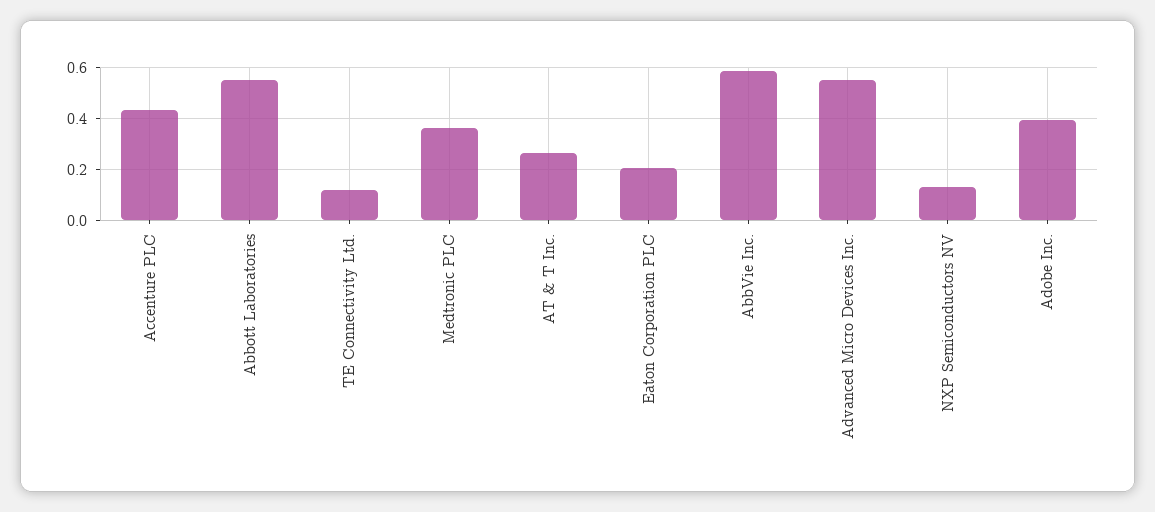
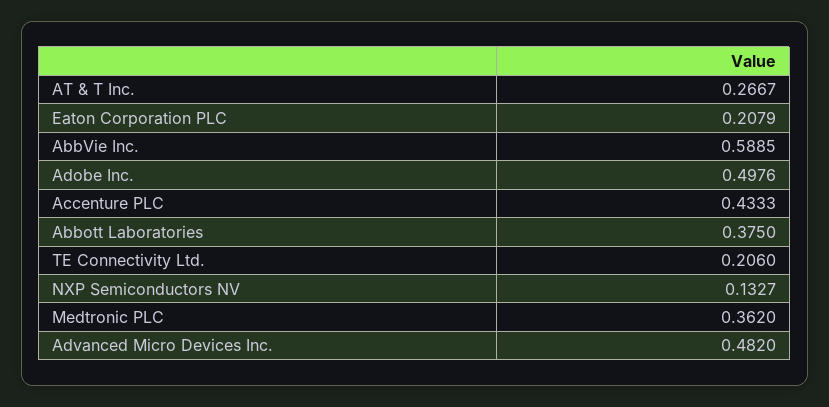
Abbott Laboratories: 0.55 -> 0.375
TE Connectivity Ltd.: 0.125 -> 0.206
Advanced Micro Devices Inc.: 0.55 -> 0.482
Adobe Inc.: 0.4 -> 0.4976

